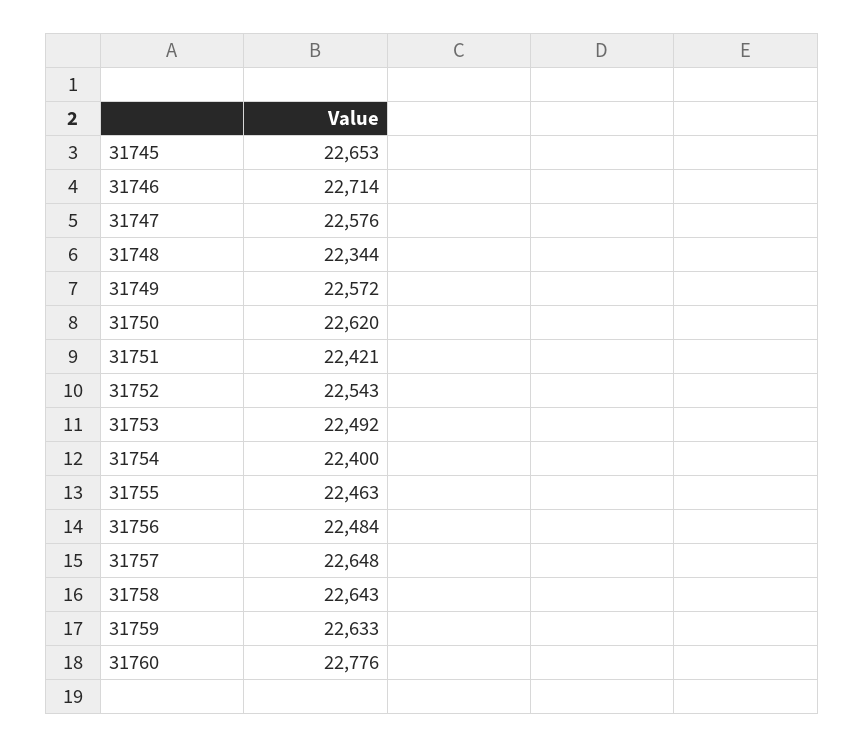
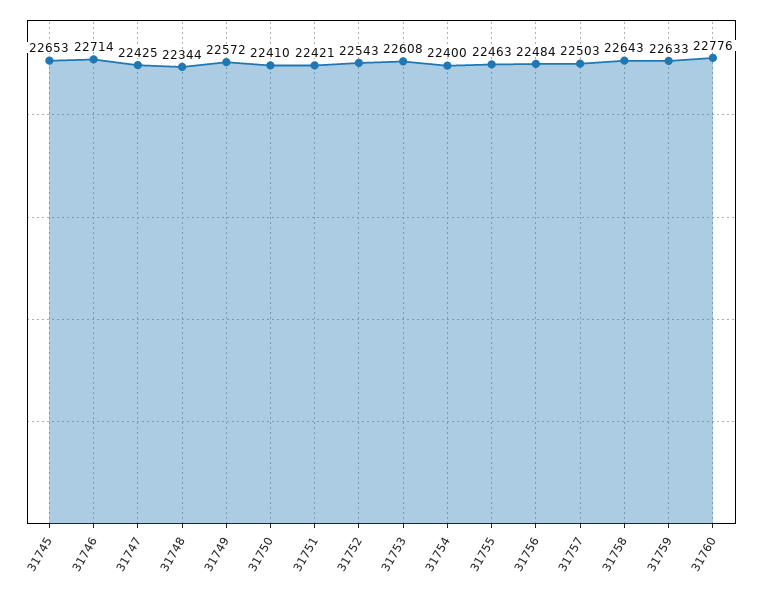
31747: 22576 -> 22425
31750: 22620 -> 22410
31753: 22492 -> 22608
31757: 22648 -> 22503

